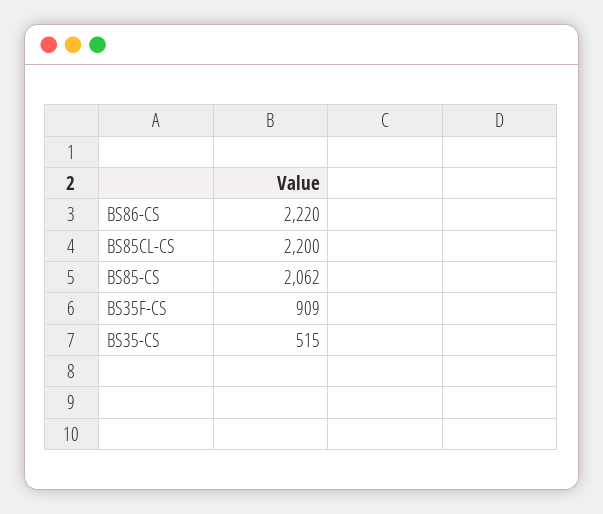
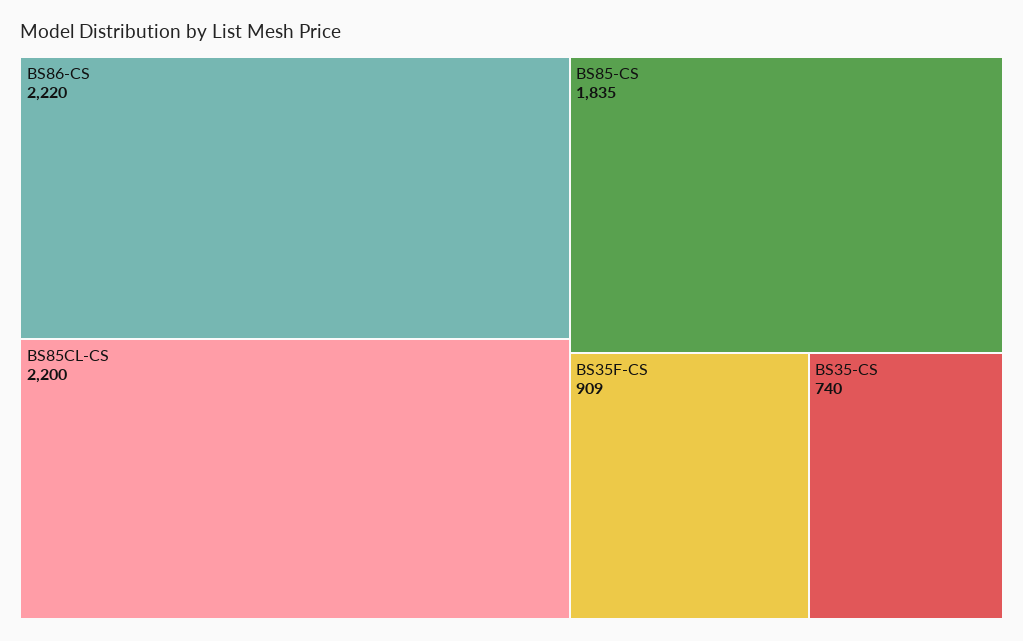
BS85-CS: 2062 -> 1835
BS35-CS: 515 -> 740

